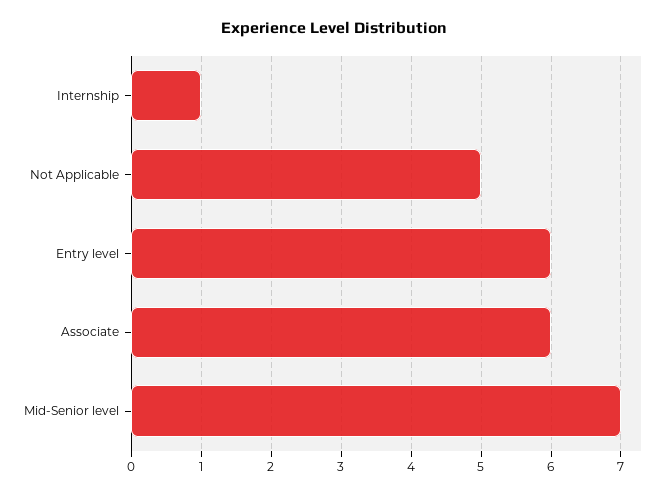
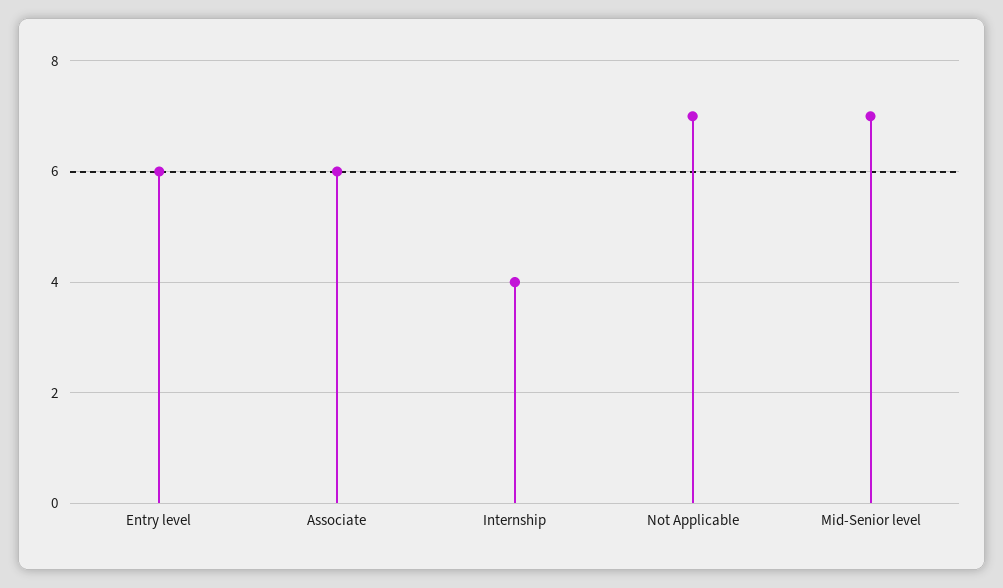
Internship: 1 -> 4
Not Applicable: 5 -> 7

